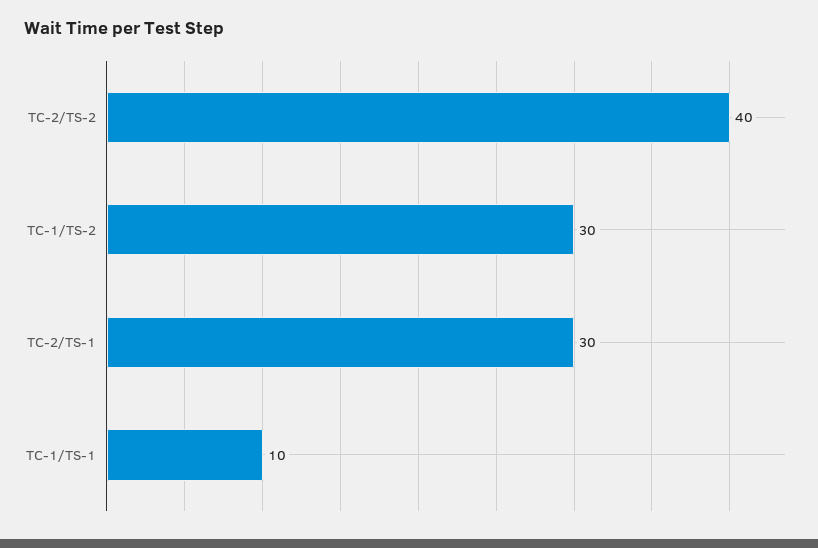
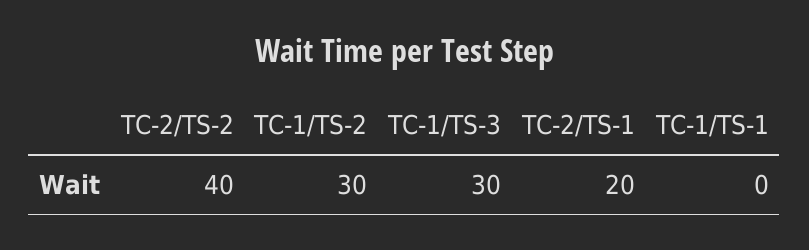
TC-2/TS-1: 30 -> 20
TC-1/TS-1: 10 -> 0
TC-1/TS-3: none -> 30

